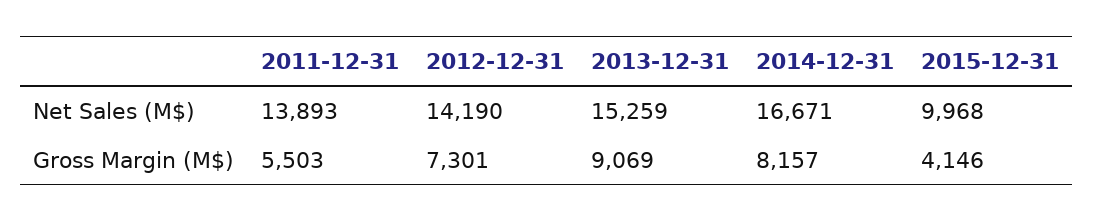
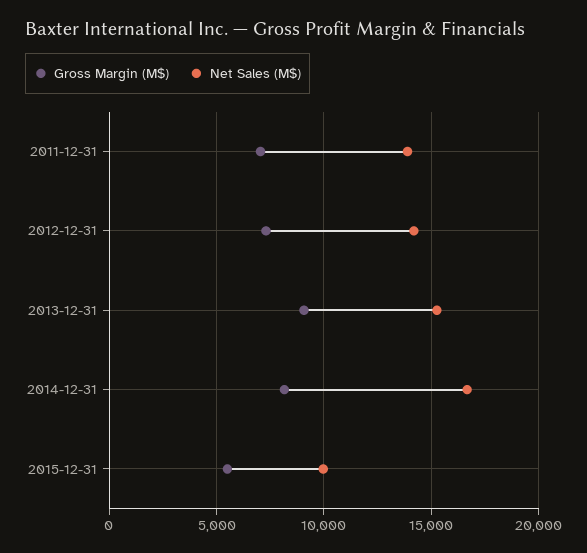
Gross Margin (M$), 2011-12-31: 5503 -> 7000
Gross Margin (M$), 2015-12-31: 4146 -> 5500

